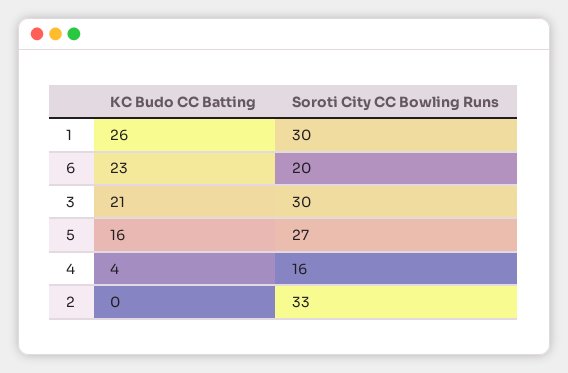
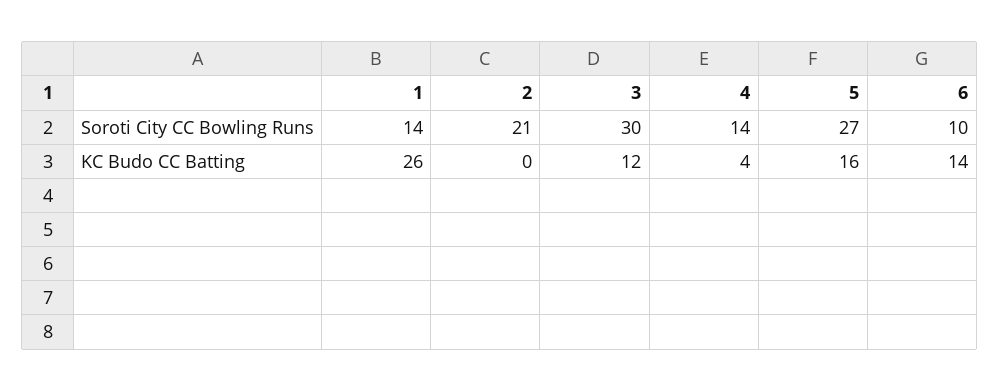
Soroti City CC Bowling Runs, 1: 30 -> 14
KC Budo CC Batting, 6: 23 -> 14
Soroti City CC Bowling Runs, 6: 20 -> 10
KC Budo CC Batting, 3: 21 -> 12
Soroti City CC Bowling Runs, 4: 16 -> 14
Soroti City CC Bowling Runs, 2: 33 -> 21

